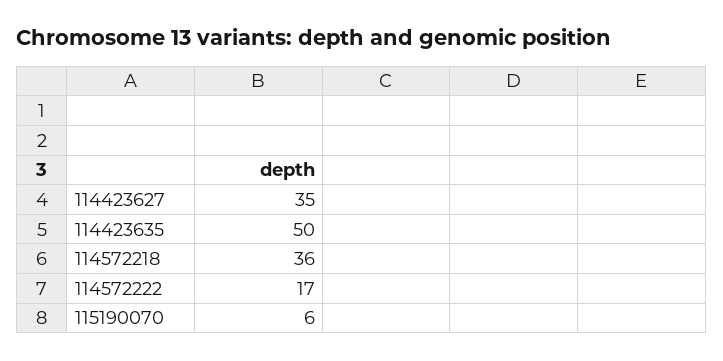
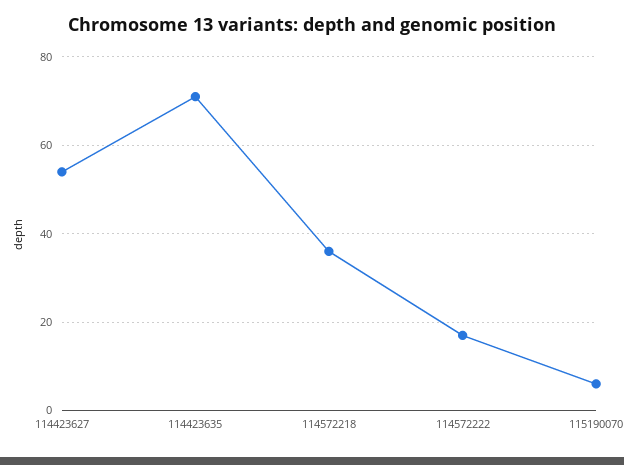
114423627: 35 -> 55
114423635: 50 -> 70

